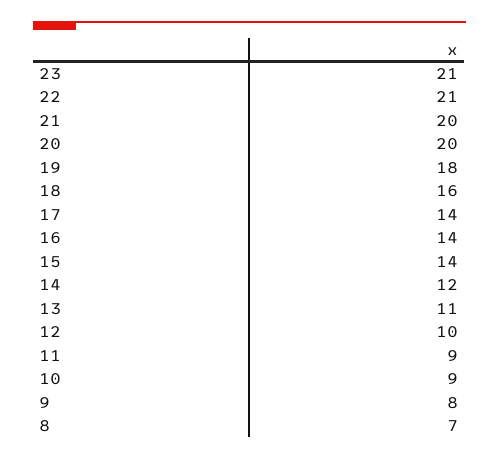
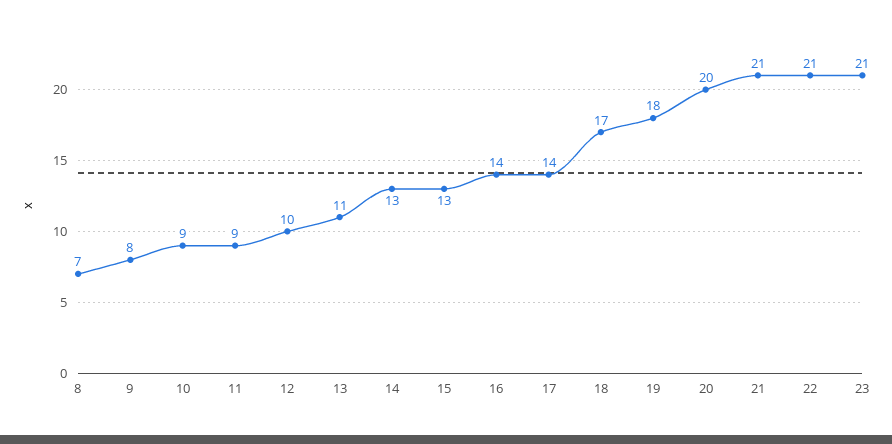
21: 20 -> 21
18: 16 -> 17
15: 14 -> 13
14: 12 -> 13

